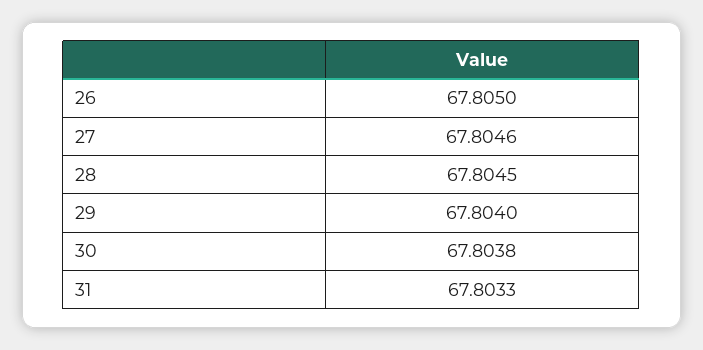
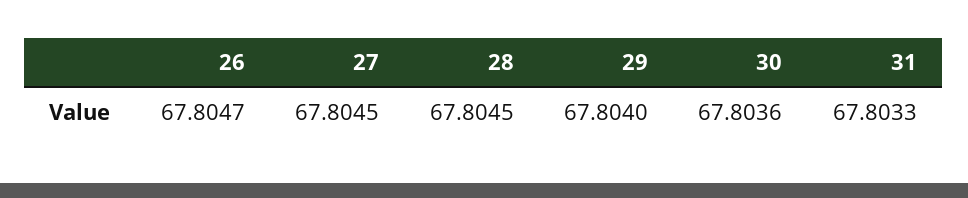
26: 67.805 -> 67.8047
27: 67.8046 -> 67.8045
30: 67.8038 -> 67.8036

